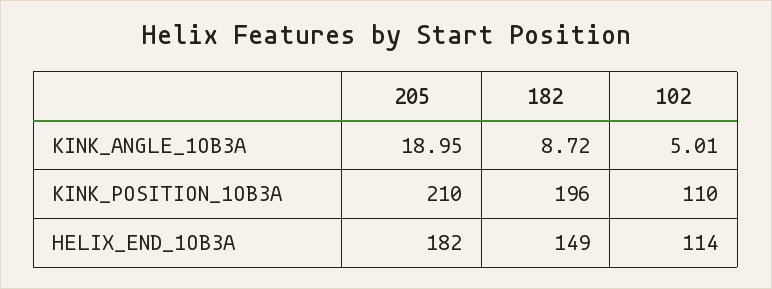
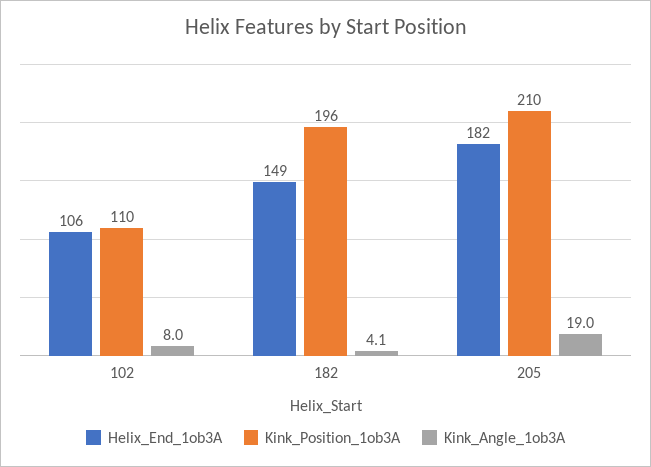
KINK_ANGLE_1OB3A, 182: 8.72 -> 4.1
KINK_ANGLE_1OB3A, 102: 5.01 -> 8
HELIX_END_1OB3A, 102: 114 -> 106

